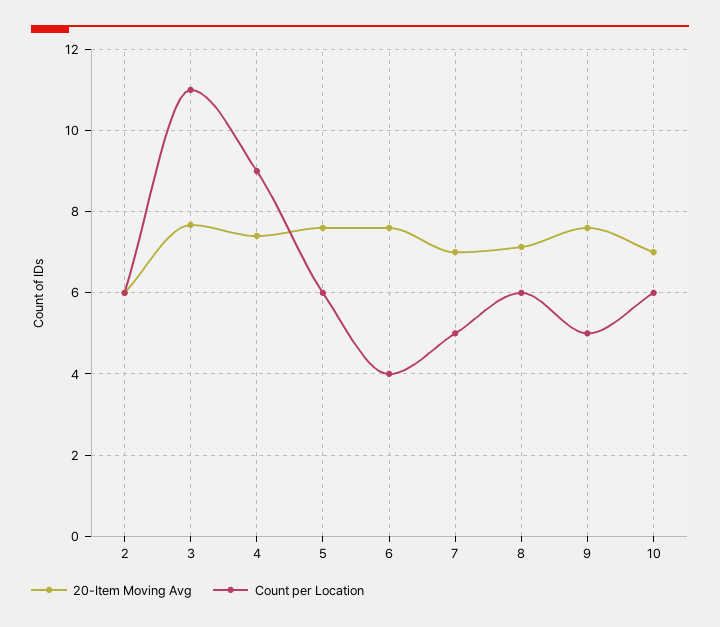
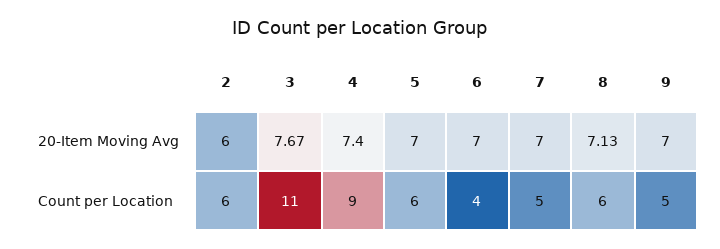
20-Item Moving Avg, 5: 7.6 -> 7
20-Item Moving Avg, 6: 7.6 -> 7
20-Item Moving Avg, 9: 7.6 -> 7
20-Item Moving Avg, 10: 7 -> none
Count per Location, 10: 6 -> none

